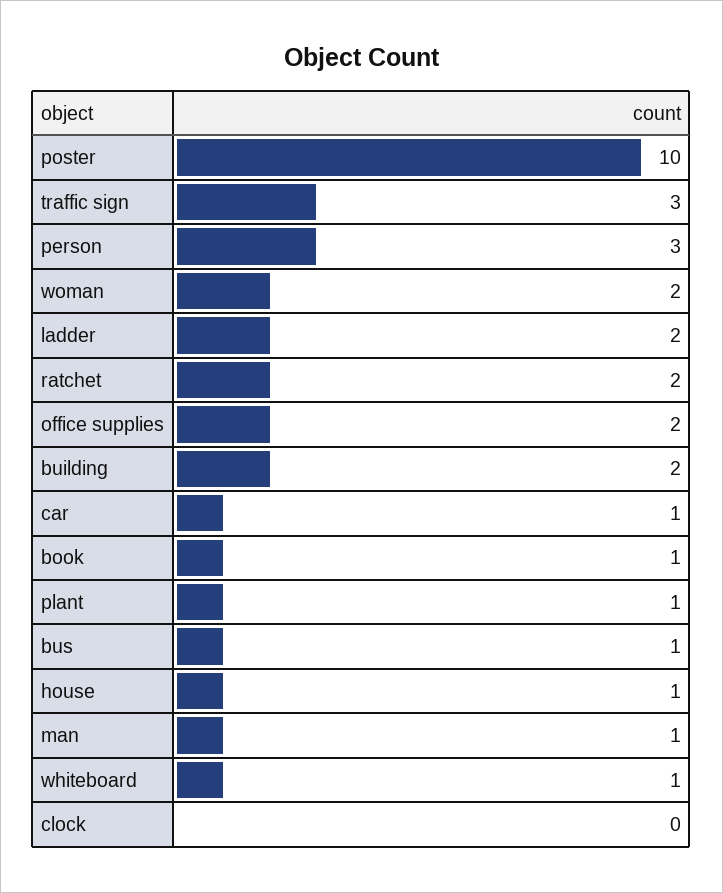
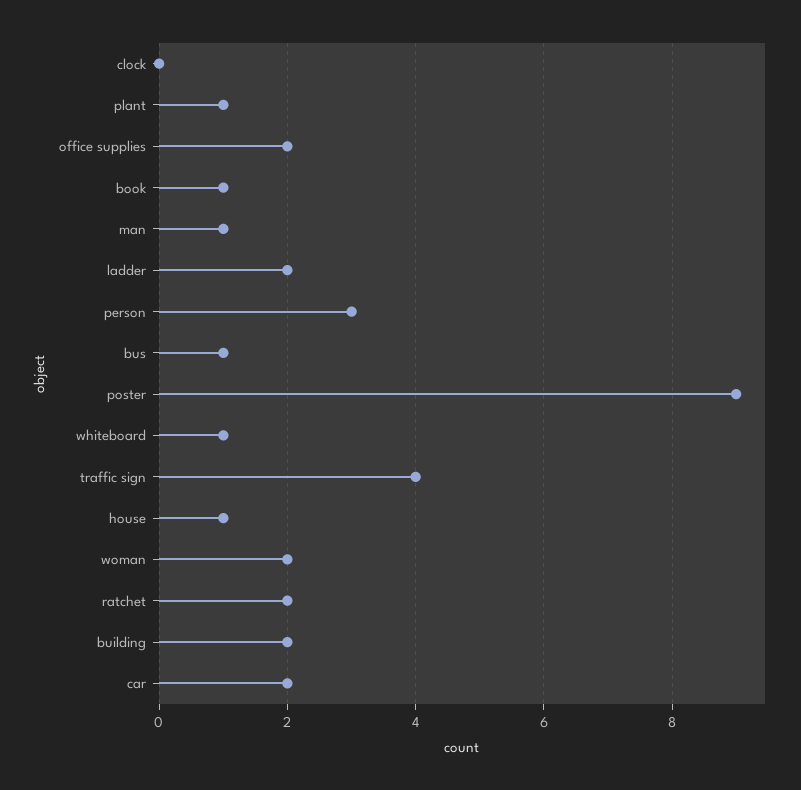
poster: 10 -> 9
traffic sign: 3 -> 4
car: 1 -> 2

